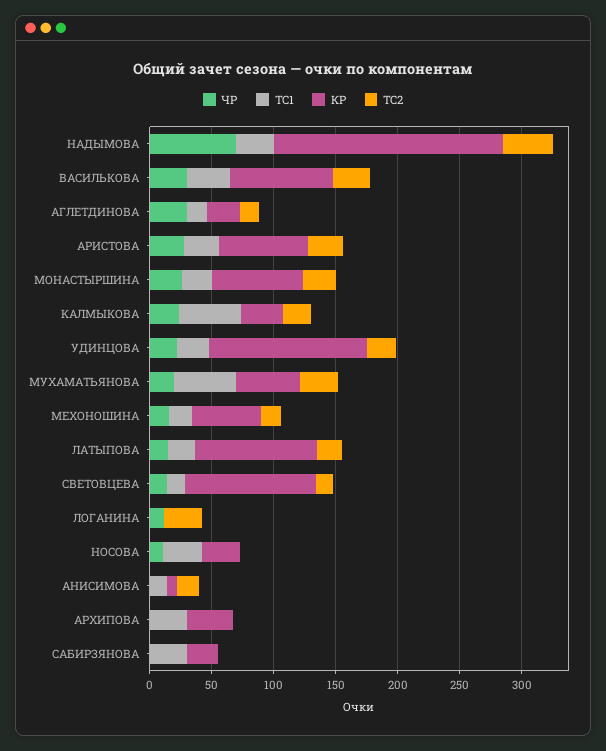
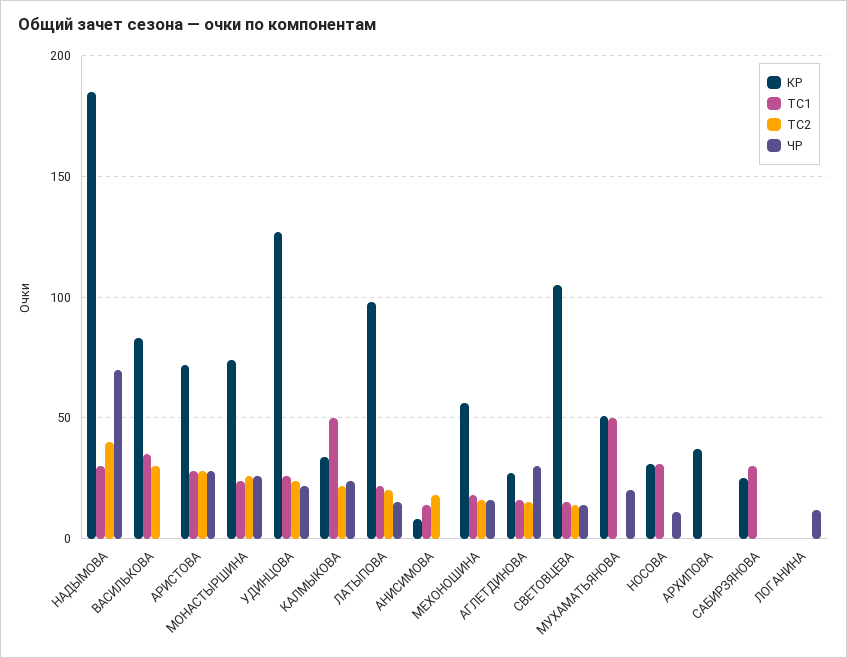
ЧР, ВАСИЛЬКОВА: 30 -> 0
ТС2, МУХАМАТЬЯНОВА: 30 -> 0
ТС2, ЛОГАНИНА: 30 -> 0
ТС1, АРХИПОВА: 30 -> 0

